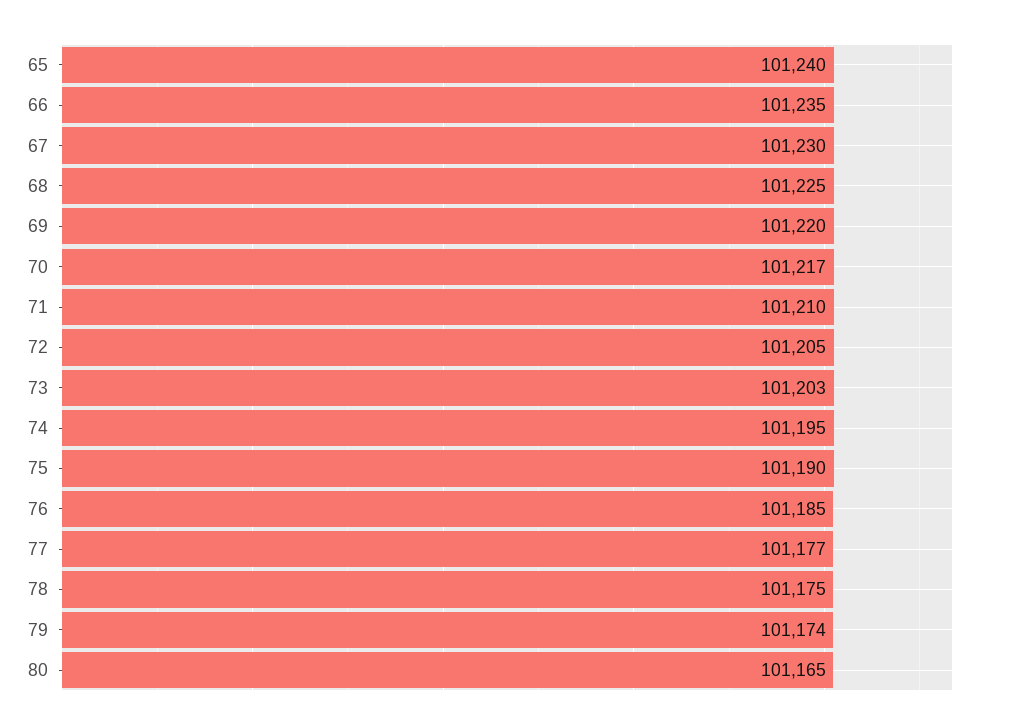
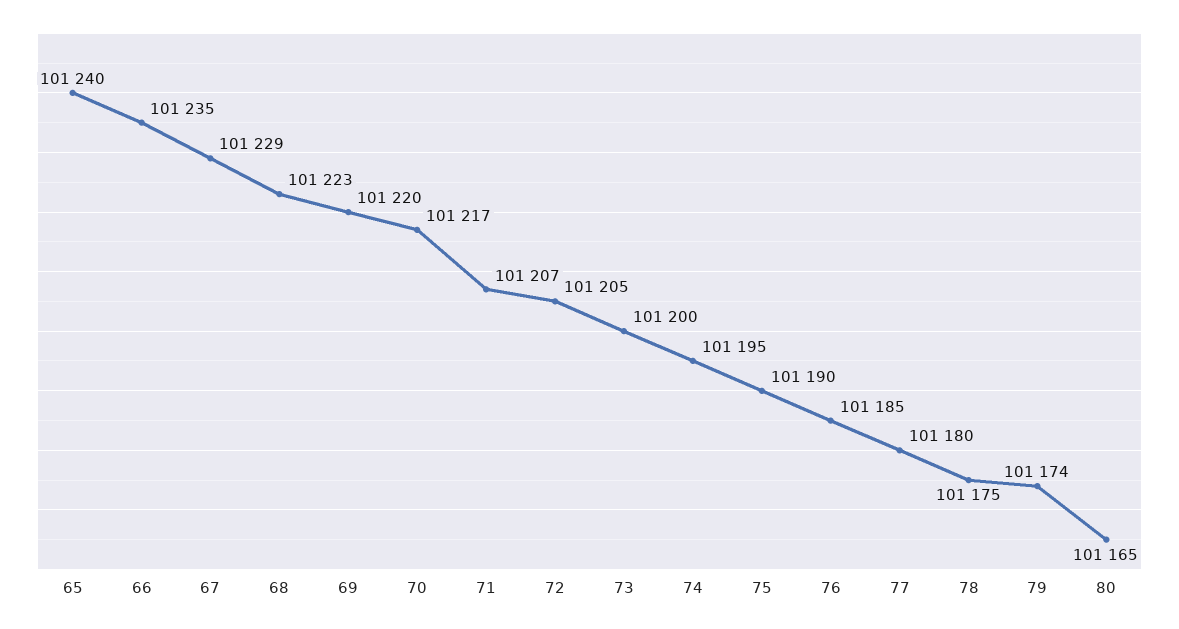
67: 101230 -> 101229
68: 101225 -> 101223
71: 101210 -> 101207
73: 101203 -> 101200
77: 101177 -> 101180

